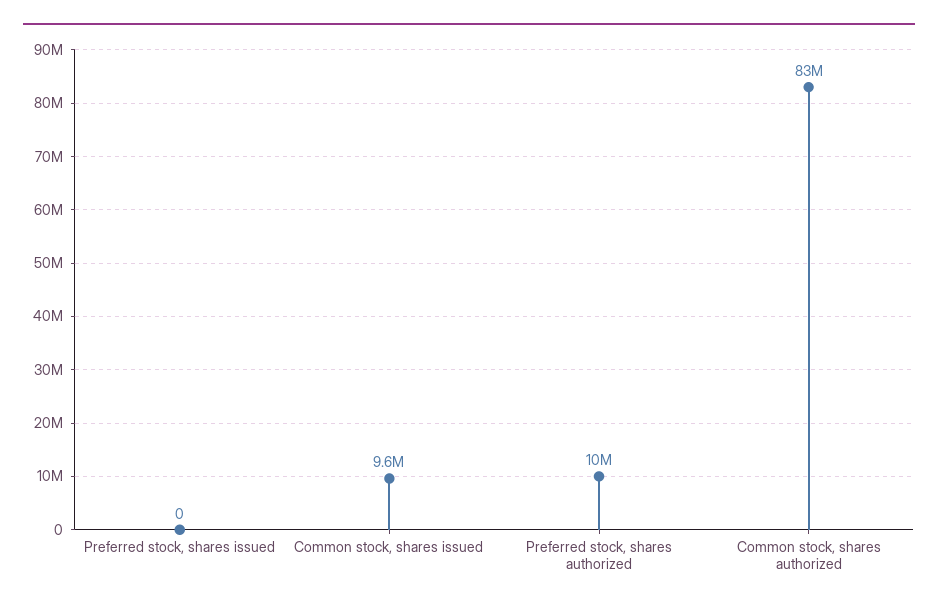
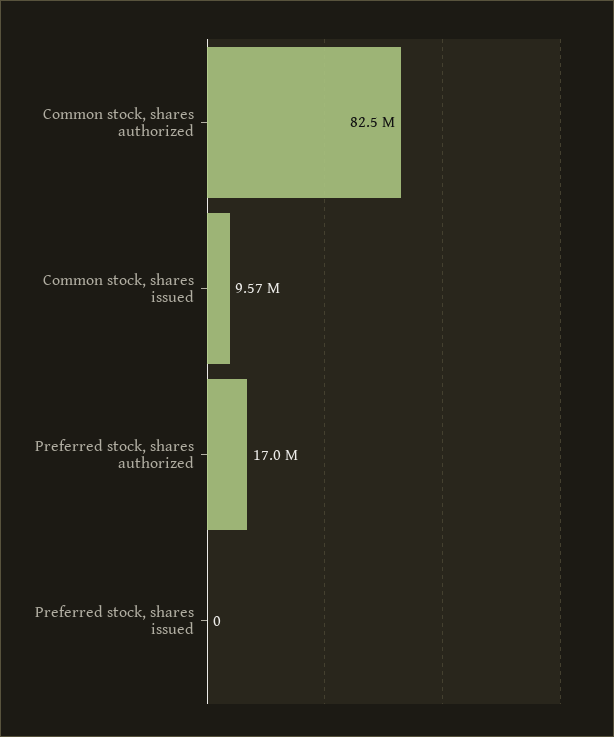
Preferred stock, shares authorized: 10000000 -> 17000000

